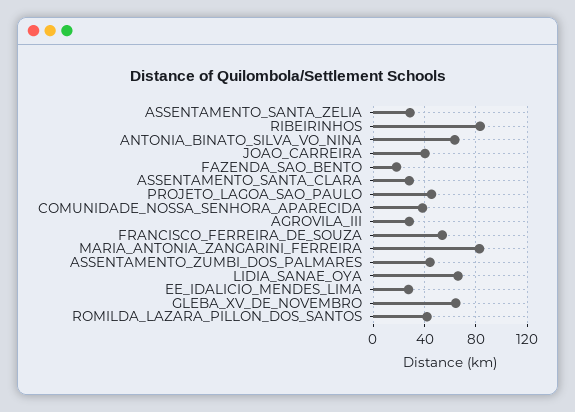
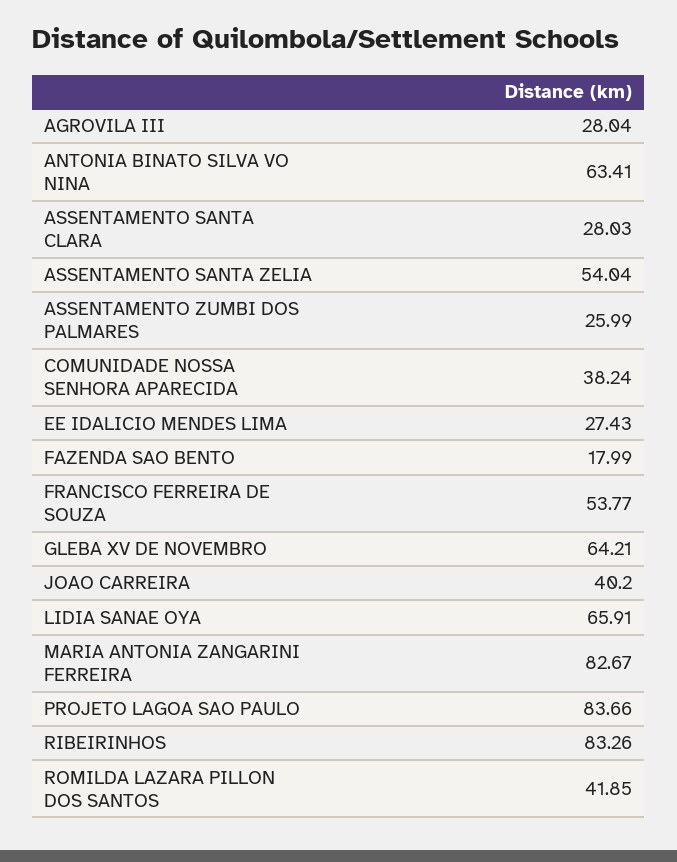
ASSENTAMENTO_SANTA_ZELIA: 30 -> 54.04
PROJETO_LAGOA_SAO_PAULO: 45 -> 83.66
ASSENTAMENTO_ZUMBI_DOS_PALMARES: 45 -> 25.99

